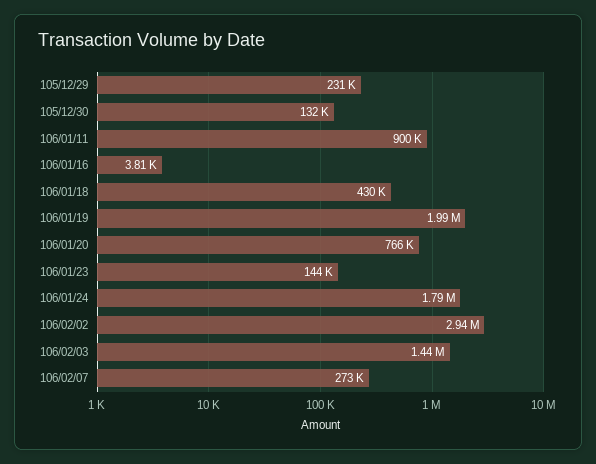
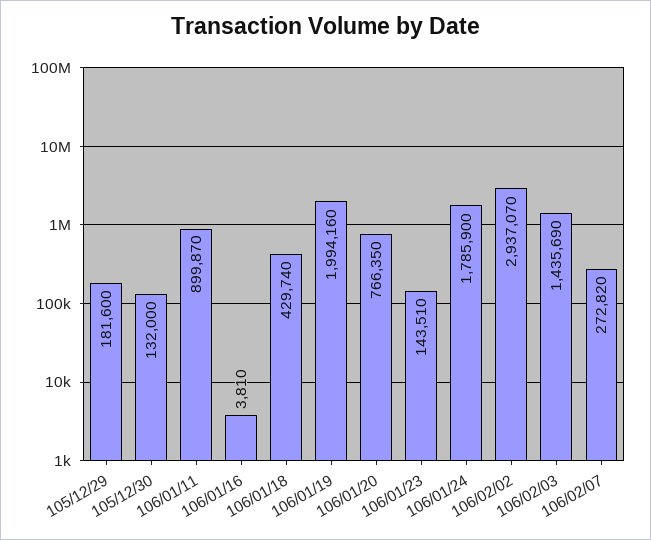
105/12/29: 231000 -> 181600

